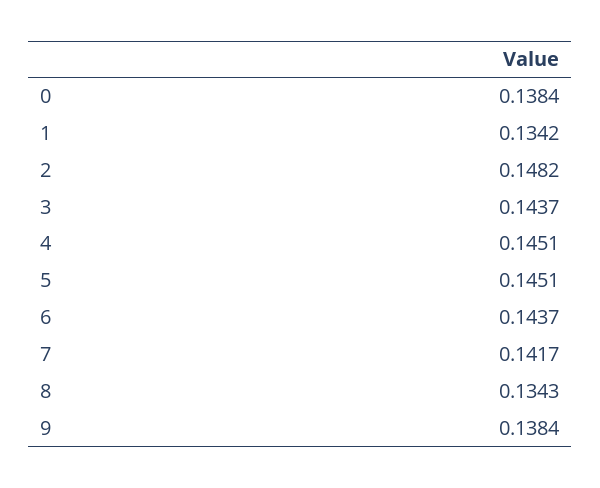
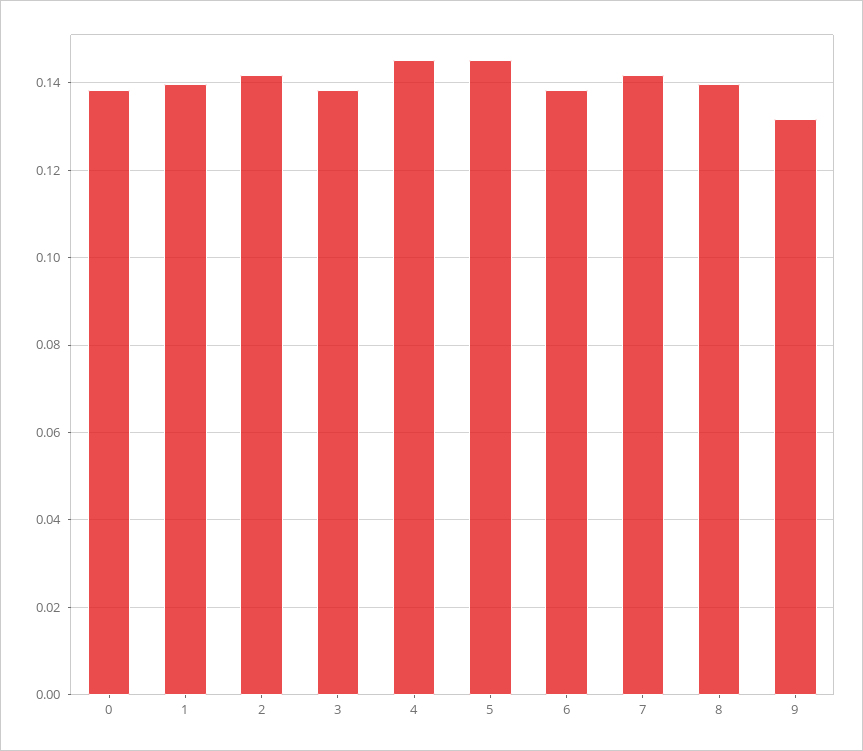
1: 0.1342 -> 0.14
2: 0.1482 -> 0.142
3: 0.1437 -> 0.138
6: 0.1437 -> 0.138
8: 0.1343 -> 0.14
9: 0.1384 -> 0.132

